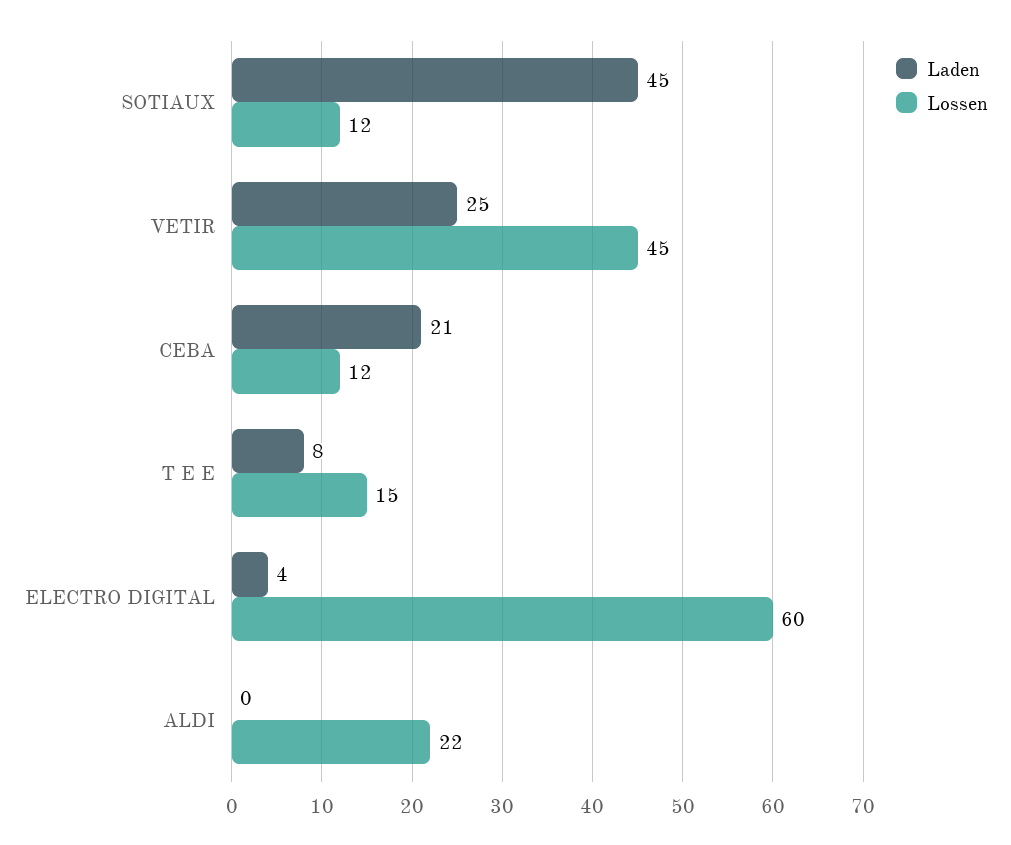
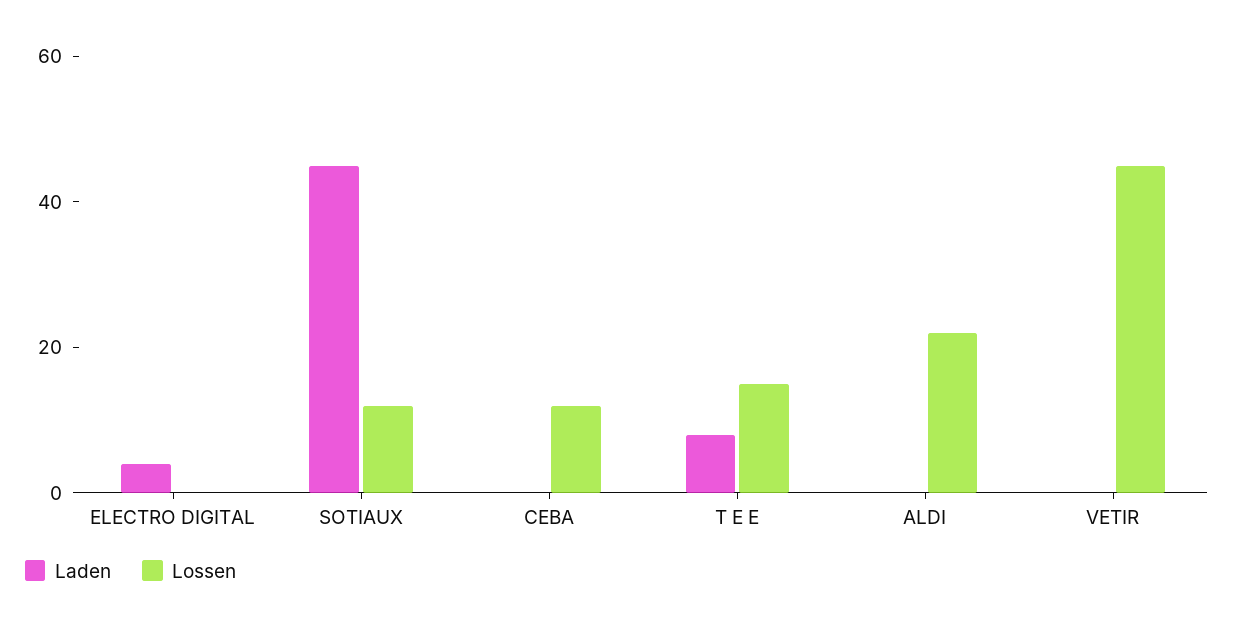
Laden, VETIR: 25 -> 0
Laden, CEBA: 21 -> 0
Lossen, ELECTRO DIGITAL: 60 -> 0

